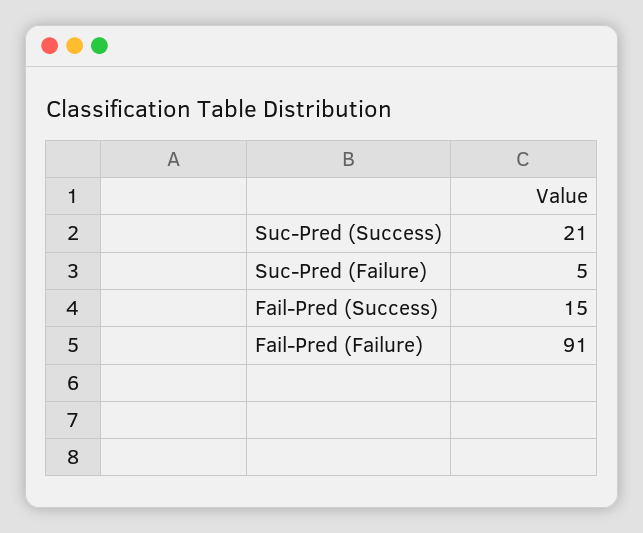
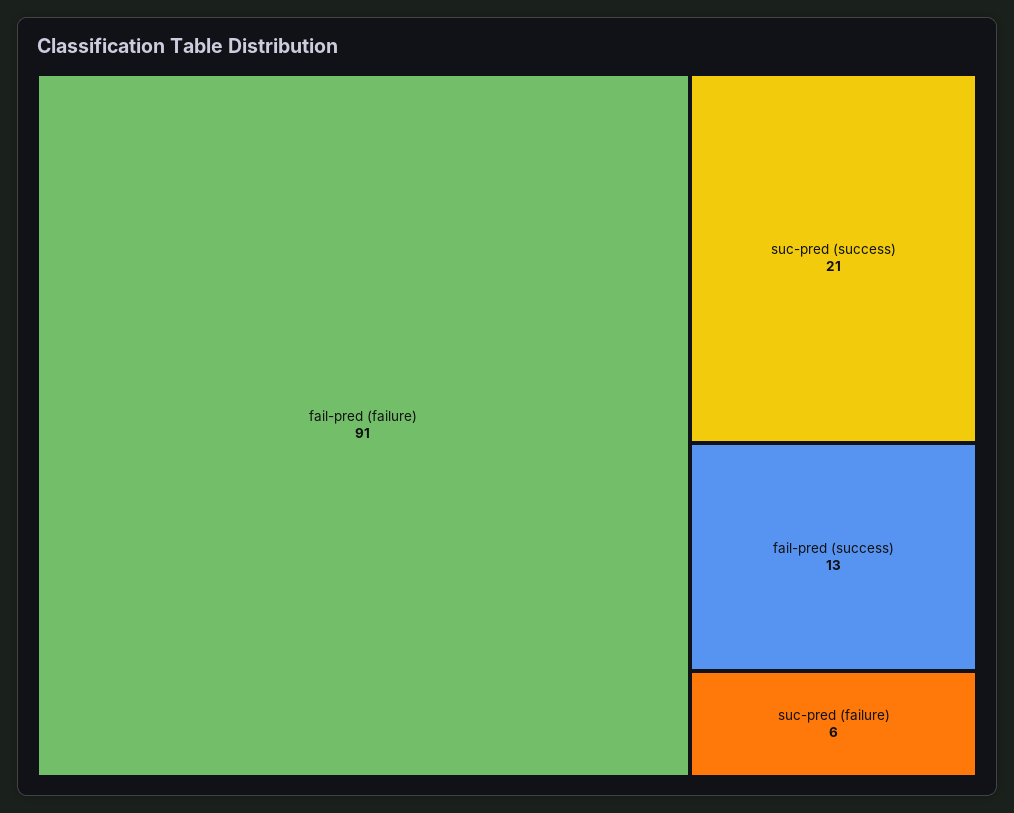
Suc-Pred (Failure): 5 -> 6
Fail-Pred (Success): 15 -> 13

